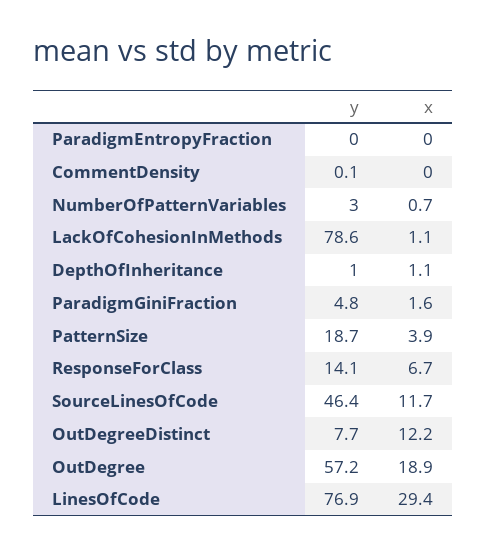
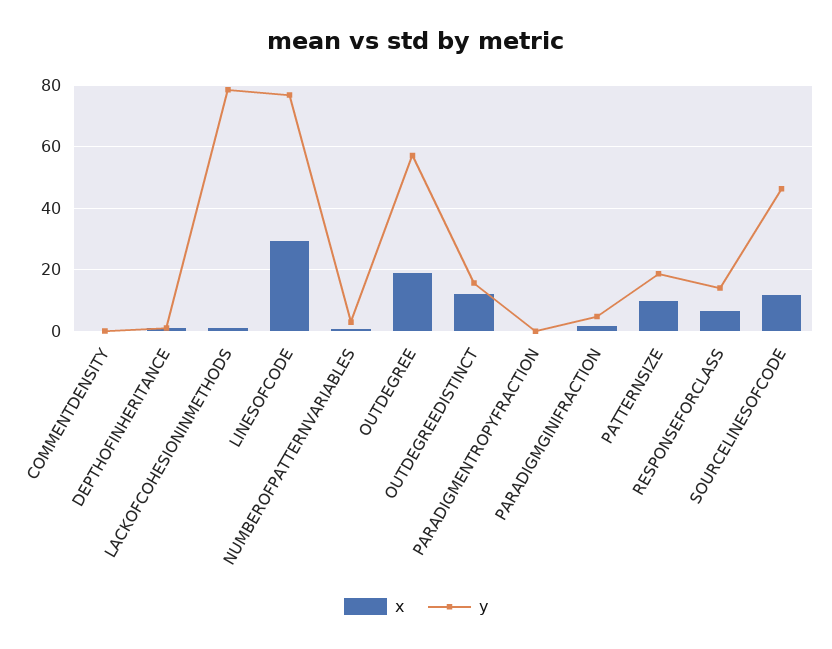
x, PatternSize: 3.9 -> 10
y, OutDegreeDistinct: 7.7 -> 16

